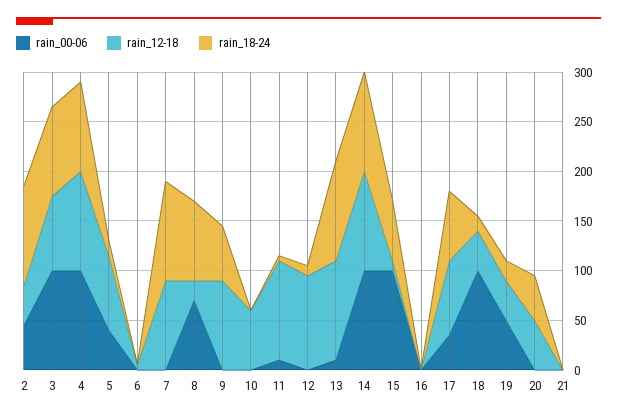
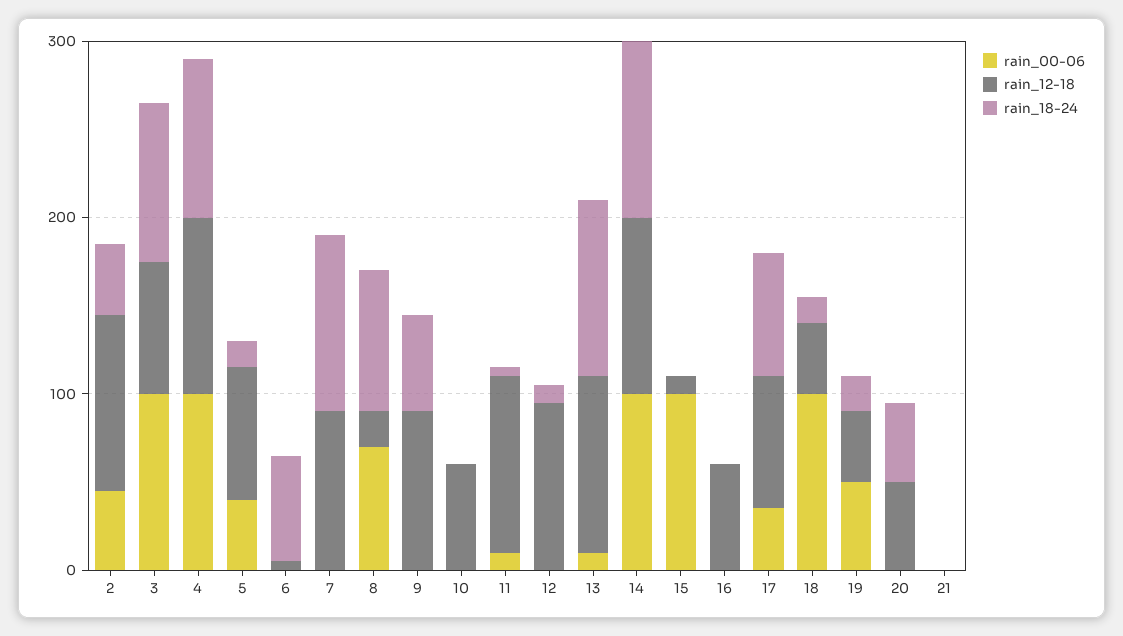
rain_12-18, 2: 40 -> 100
rain_18-24, 2: 100 -> 40
rain_18-24, 6: 0 -> 60
rain_18-24, 15: 60 -> 0
rain_12-18, 16: 0 -> 60

